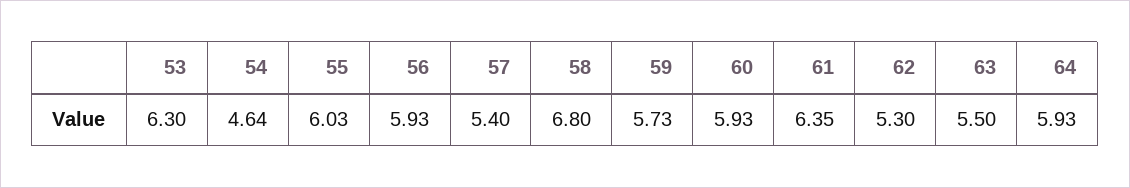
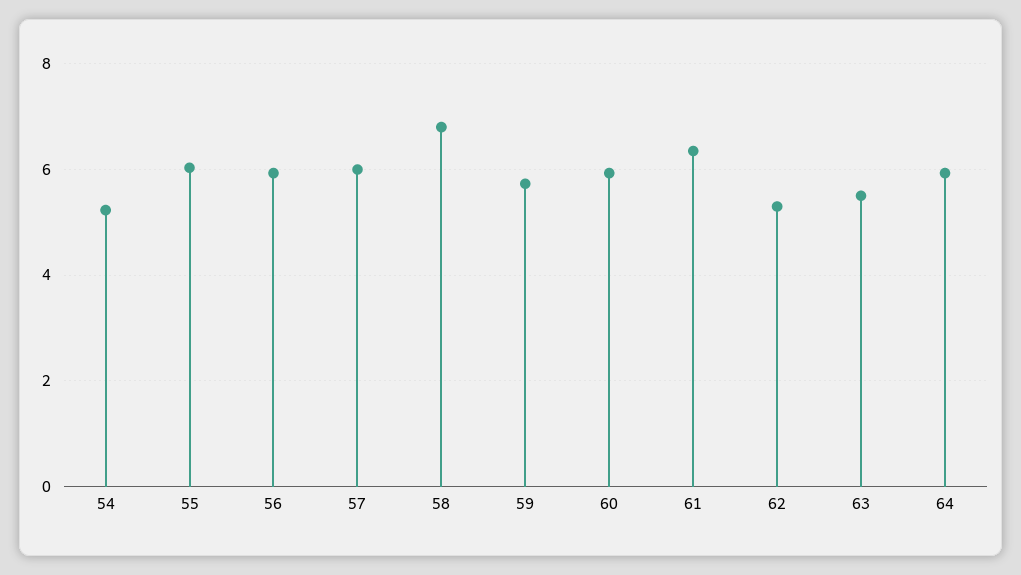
53: 6.3 -> none
54: 4.64 -> 5.2
57: 5.4 -> 6

